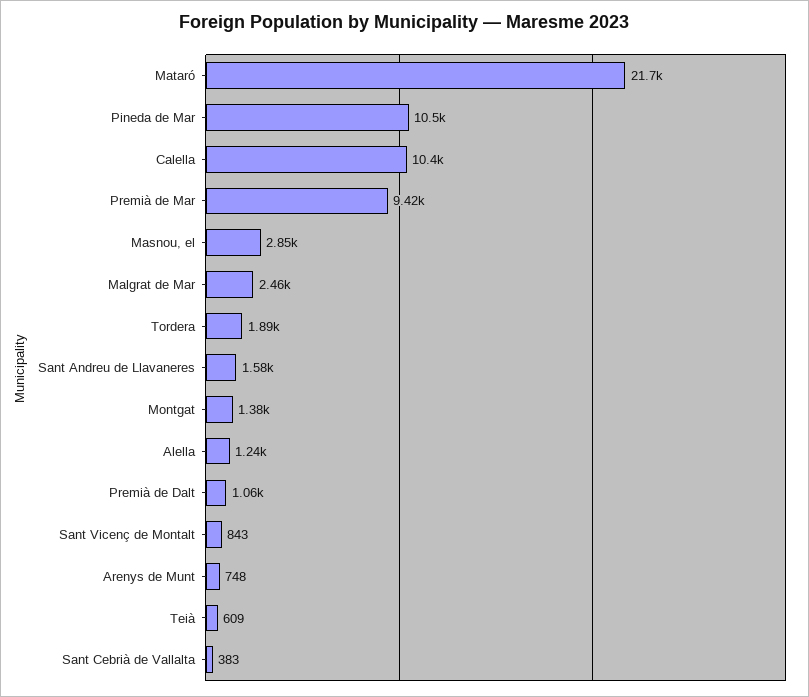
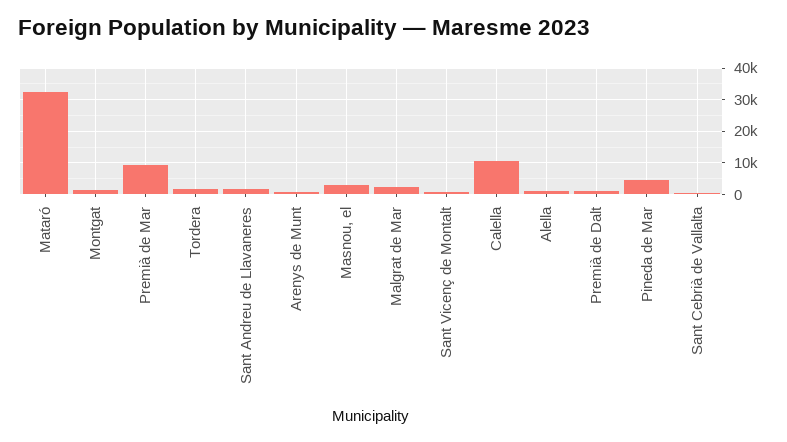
Mataró: 21700 -> 32000
Pineda de Mar: 10500 -> 4000
Teià: 609 -> none

